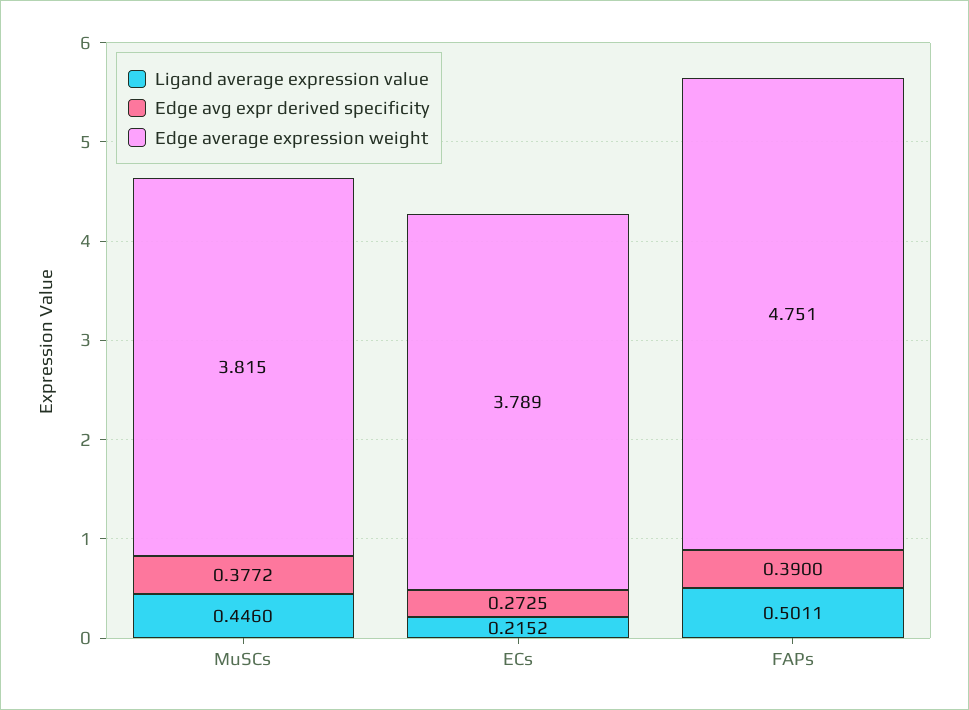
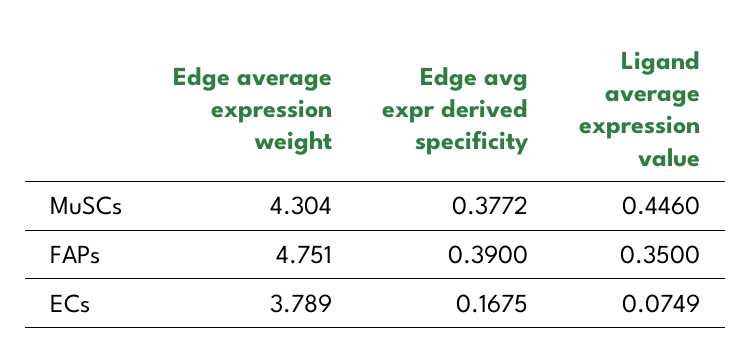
Edge average expression weight, MuSCs: 3.815 -> 4.304
Ligand average expression value, ECs: 0.2152 -> 0.0749
Edge avg expr derived specificity, ECs: 0.2725 -> 0.1675
Ligand average expression value, FAPs: 0.5011 -> 0.35

